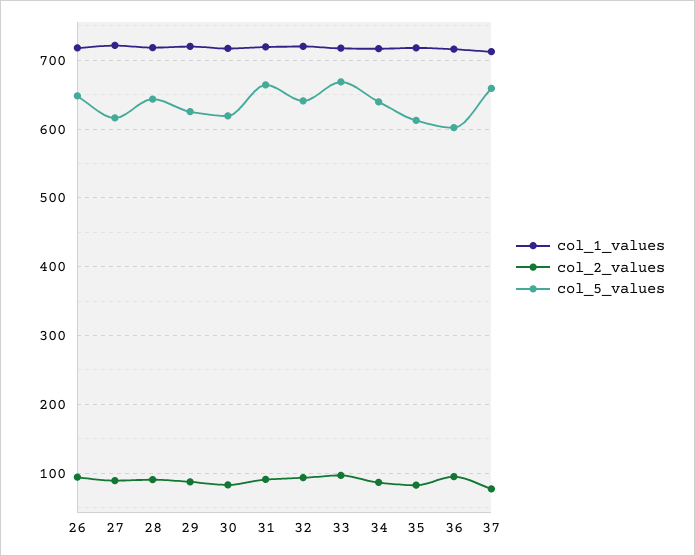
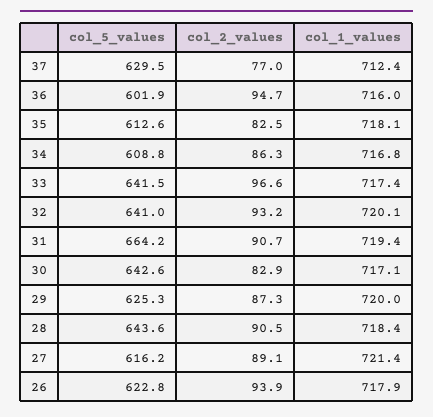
col_5_values, 26: 650 -> 622.8
col_5_values, 30: 620 -> 642.6
col_5_values, 33: 670 -> 641.5
col_5_values, 34: 640 -> 608.8
col_5_values, 37: 660 -> 629.5

